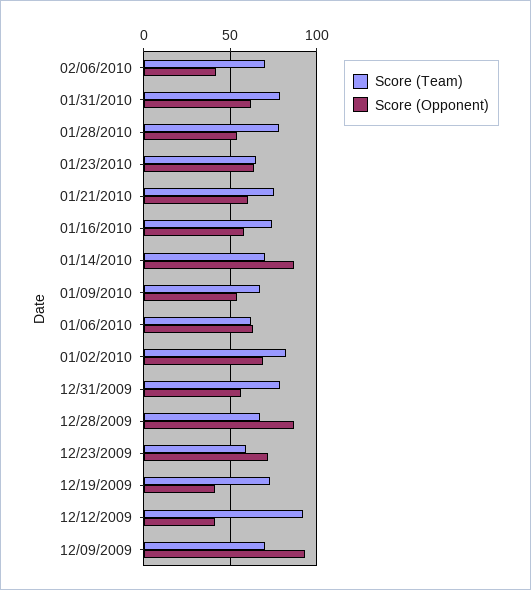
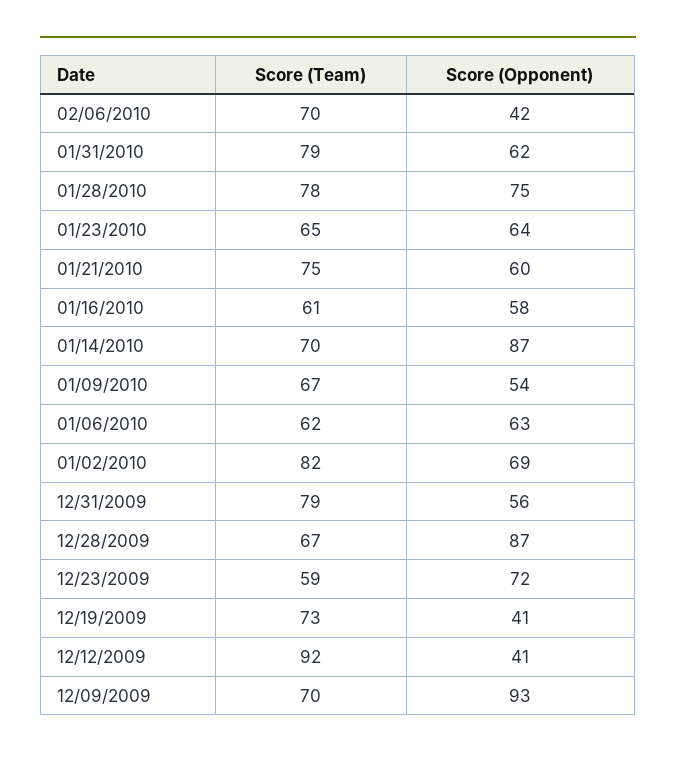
Score (Opponent), 01/28/2010: 55 -> 75
Score (Team), 01/16/2010: 75 -> 61

